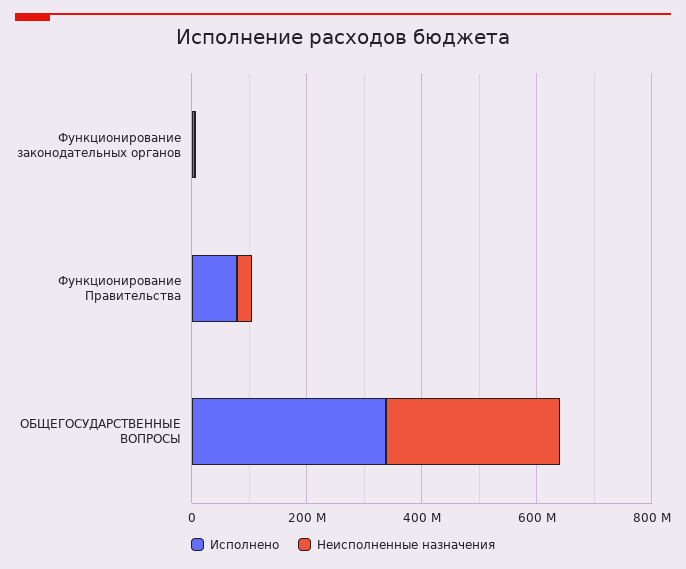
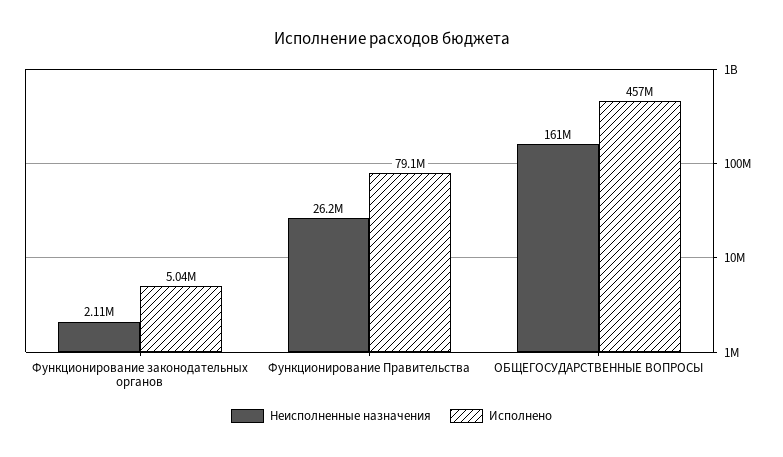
Исполнено, ОБЩЕГОСУДАРСТВЕННЫЕ ВОПРОСЫ: 350000000 -> 457000000
Неисполненные назначения, ОБЩЕГОСУДАРСТВЕННЫЕ ВОПРОСЫ: 300000000 -> 161000000

